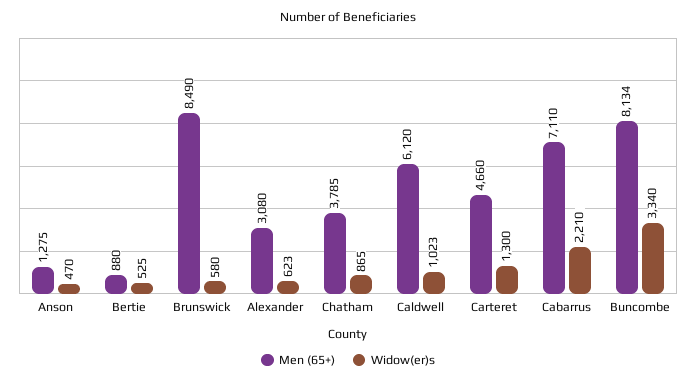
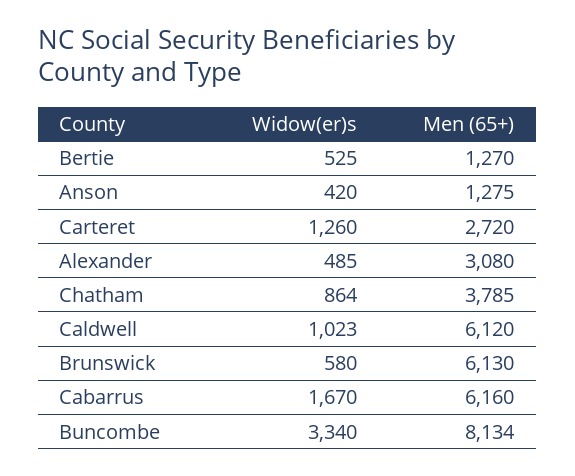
Widow(er)s, Anson: 470 -> 420
Men (65+), Bertie: 880 -> 1270
Men (65+), Brunswick: 8490 -> 6130
Widow(er)s, Alexander: 623 -> 485
Widow(er)s, Chatham: 865 -> 864
Men (65+), Carteret: 4660 -> 2720
Widow(er)s, Carteret: 1300 -> 1260
Men (65+), Cabarrus: 7110 -> 6160
Widow(er)s, Cabarrus: 2210 -> 1670

